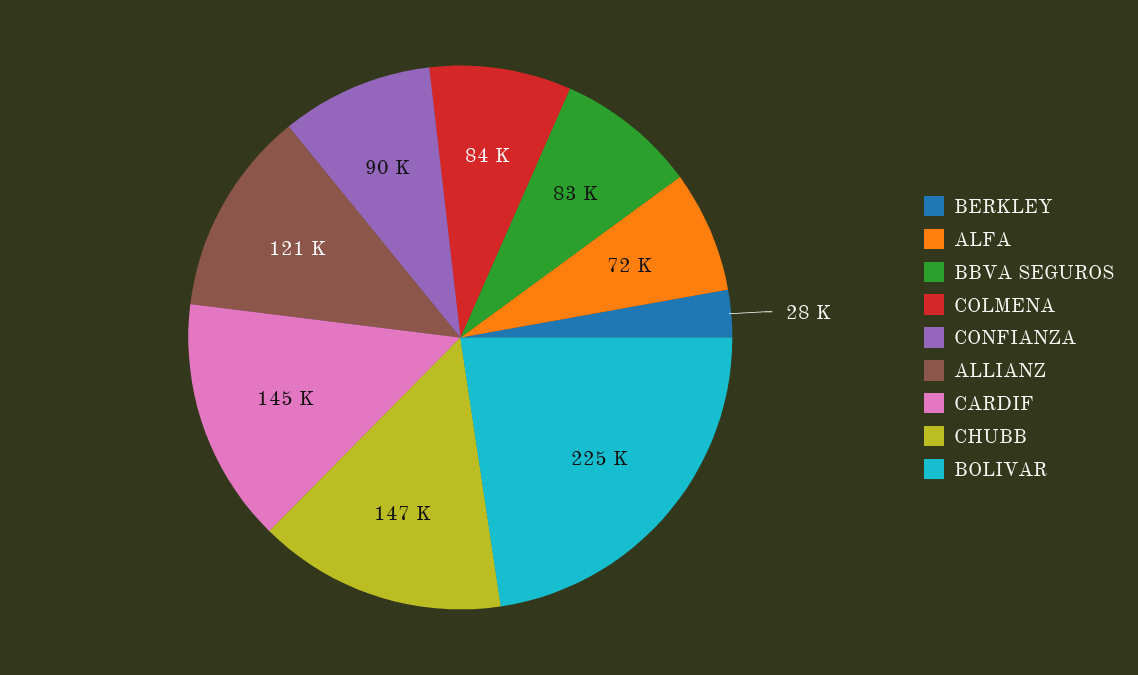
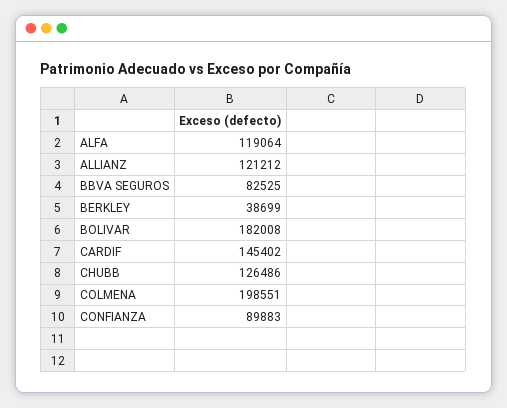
BERKLEY: 28000 -> 38699
ALFA: 72000 -> 119064
COLMENA: 84000 -> 198551
CHUBB: 147000 -> 126486
BOLIVAR: 225000 -> 182008

